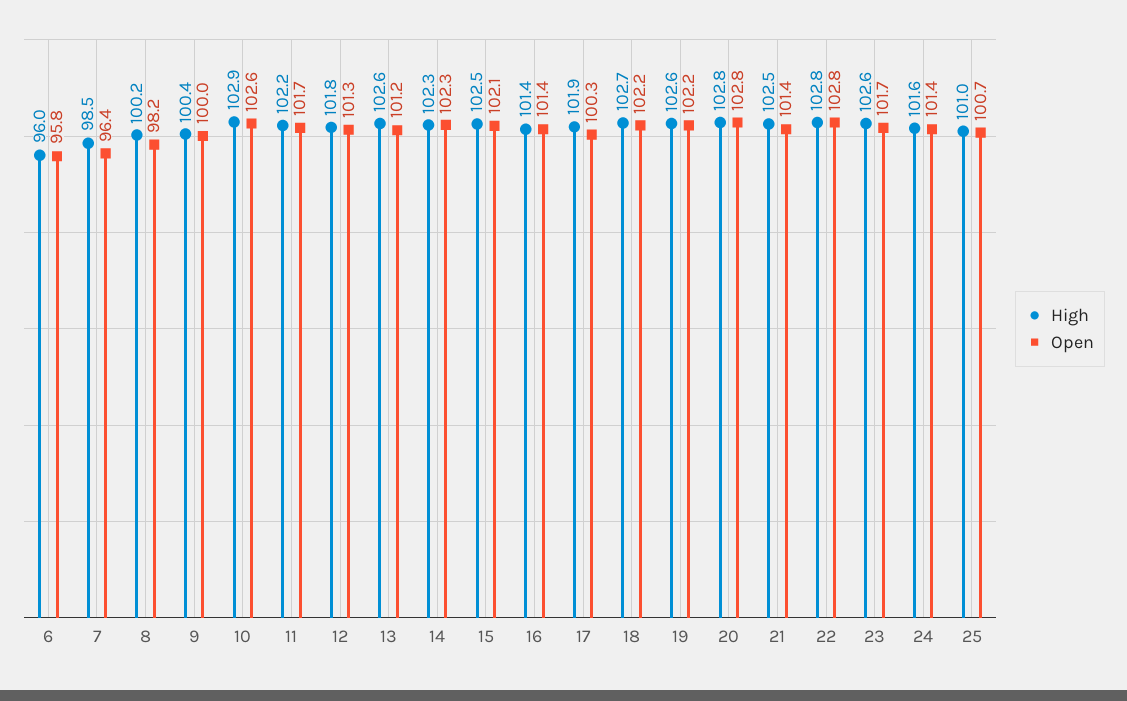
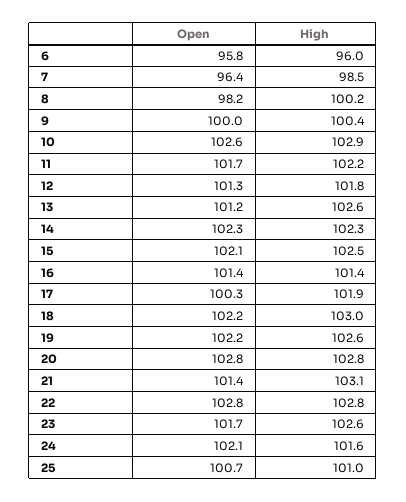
High, 18: 102.7 -> 103
High, 21: 102.5 -> 103.1
Open, 24: 101.4 -> 102.1

